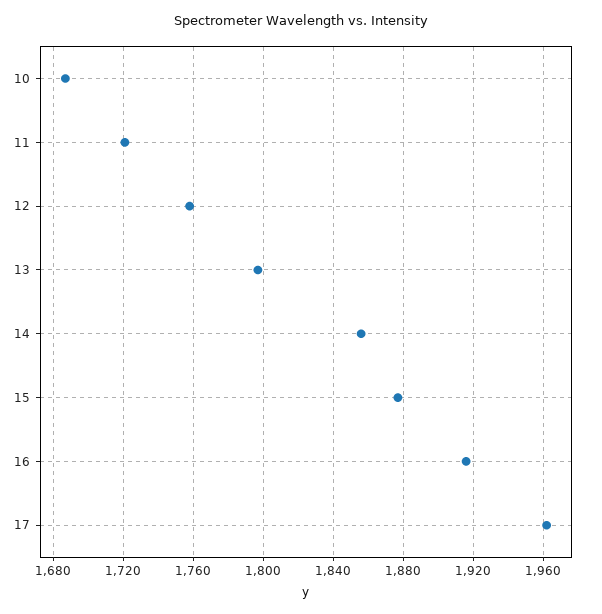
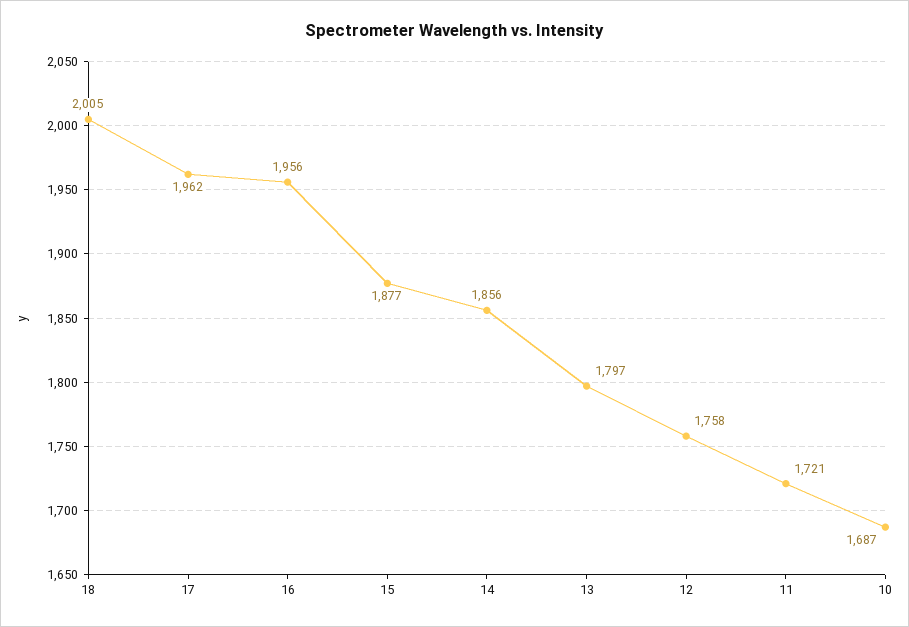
16: 1915 -> 1956
18: none -> 2005

